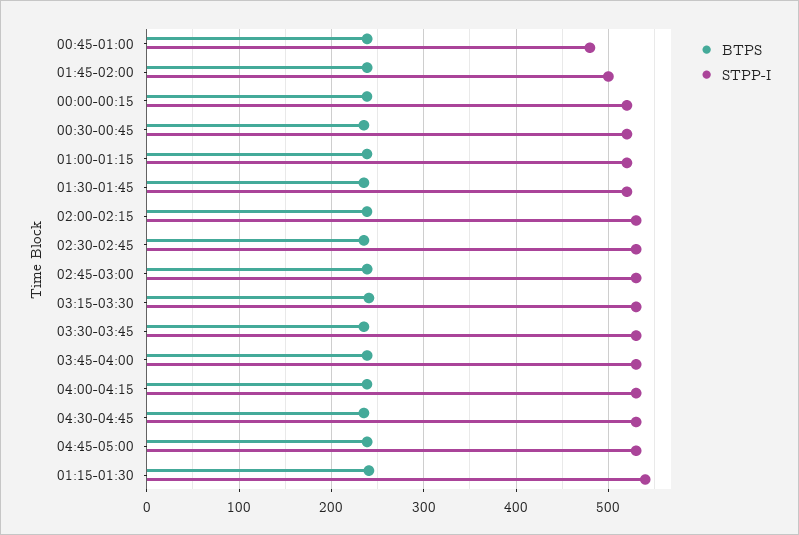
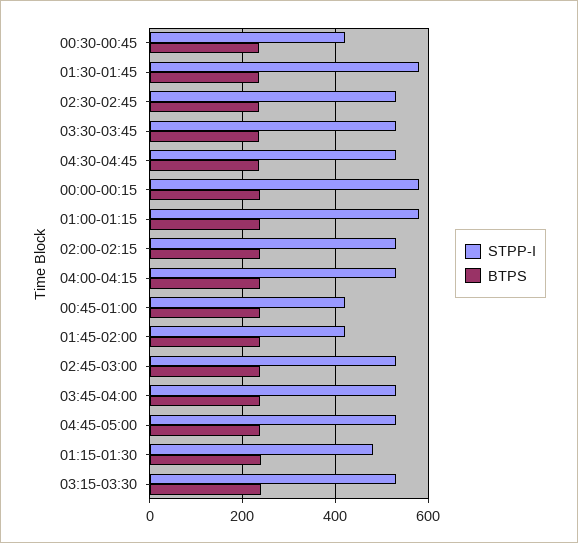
STPP-I, 00:45-01:00: 480 -> 420
STPP-I, 01:45-02:00: 500 -> 420
STPP-I, 00:00-00:15: 520 -> 580
STPP-I, 00:30-00:45: 520 -> 420
STPP-I, 01:00-01:15: 520 -> 580
STPP-I, 01:30-01:45: 520 -> 580
STPP-I, 01:15-01:30: 540 -> 480

